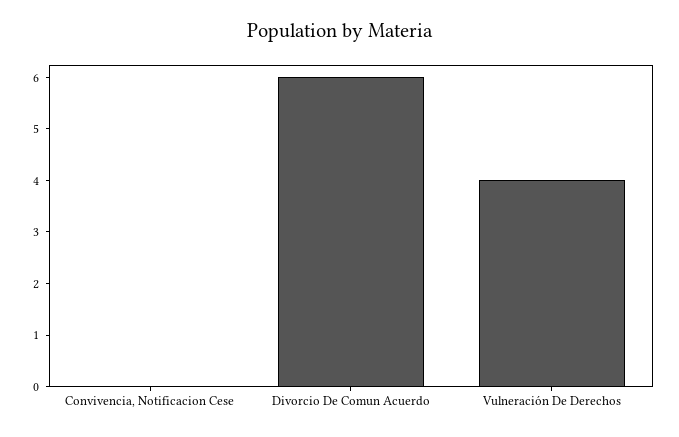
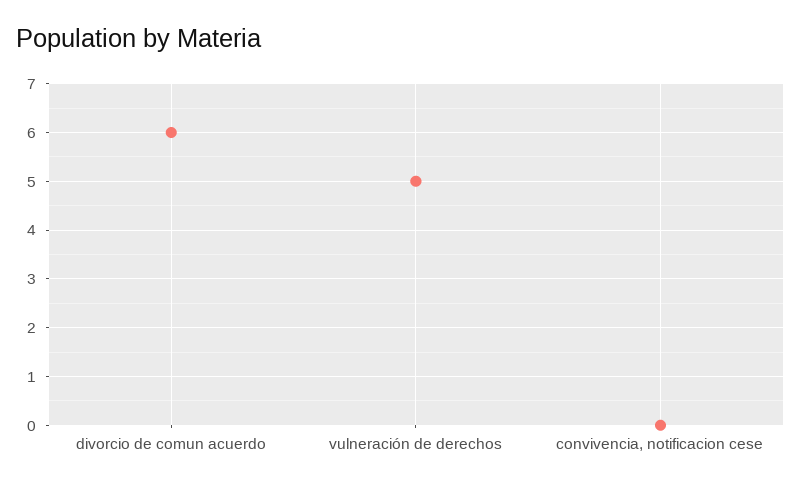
Vulneración De Derechos: 4 -> 5

